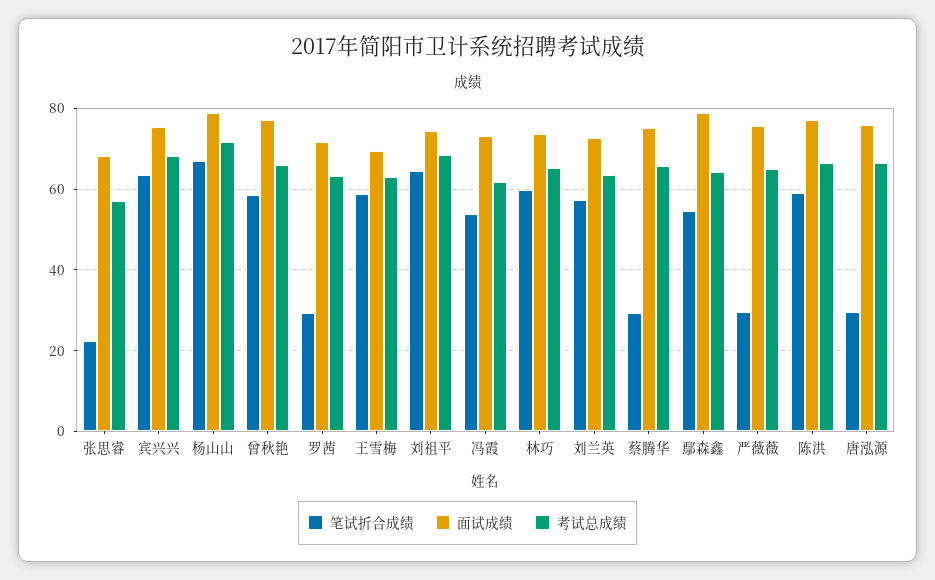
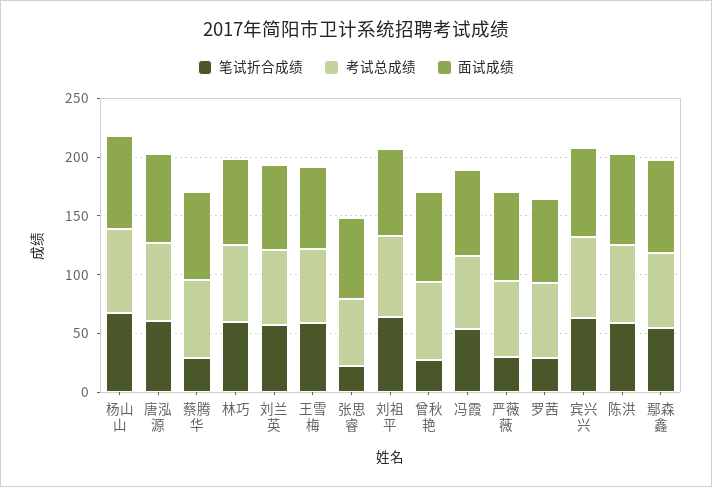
笔试折合成绩, 曾秋艳: 58 -> 30
笔试折合成绩, 唐泓源: 30 -> 60

